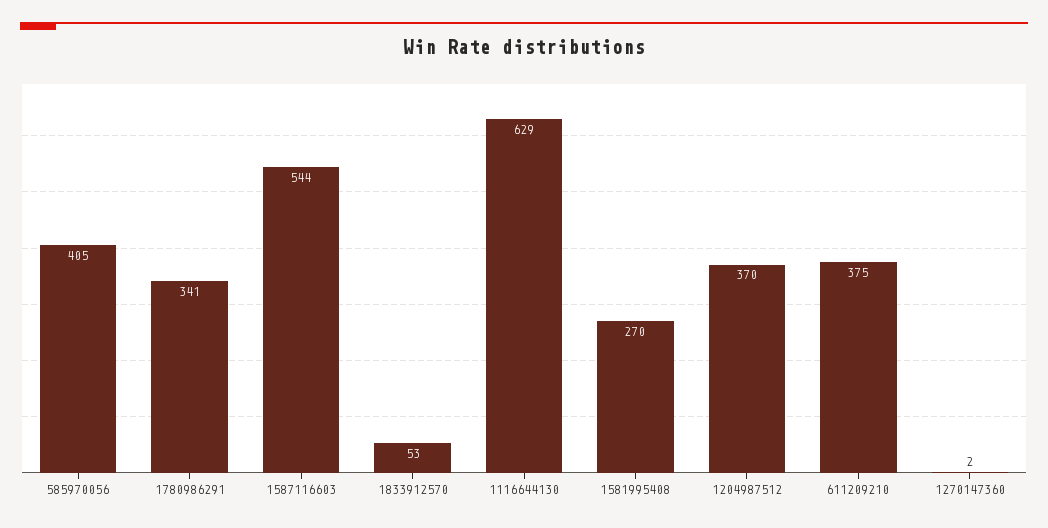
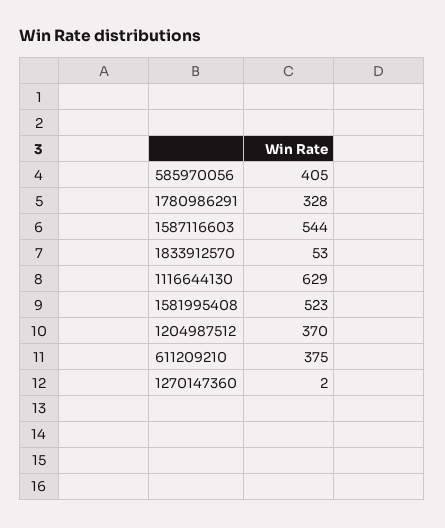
1780986291: 341 -> 328
1581995408: 270 -> 523

